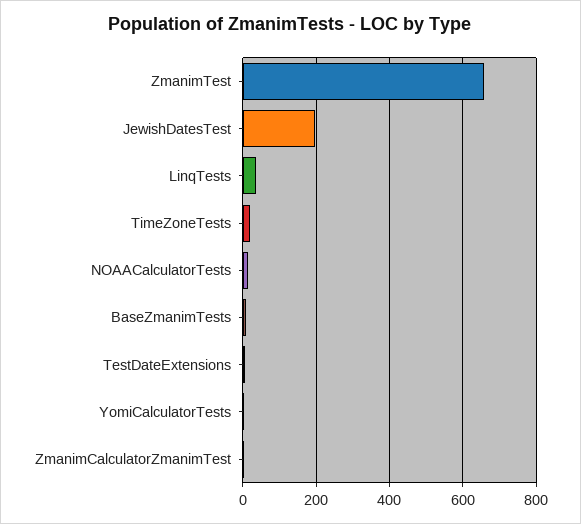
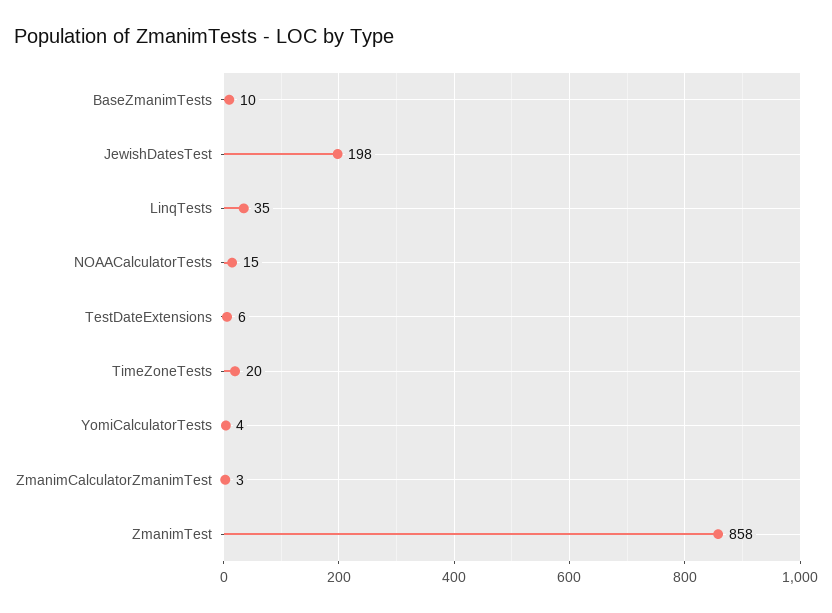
ZmanimTest: 660 -> 858

